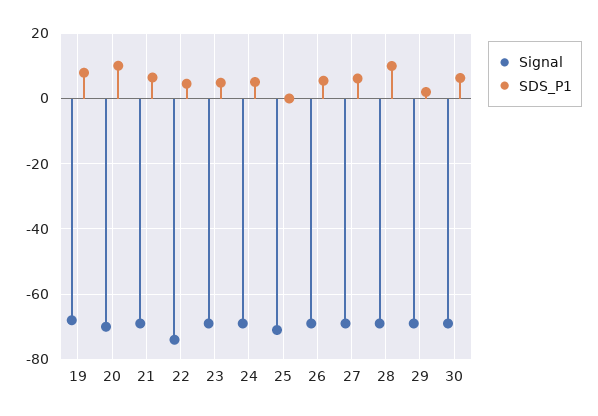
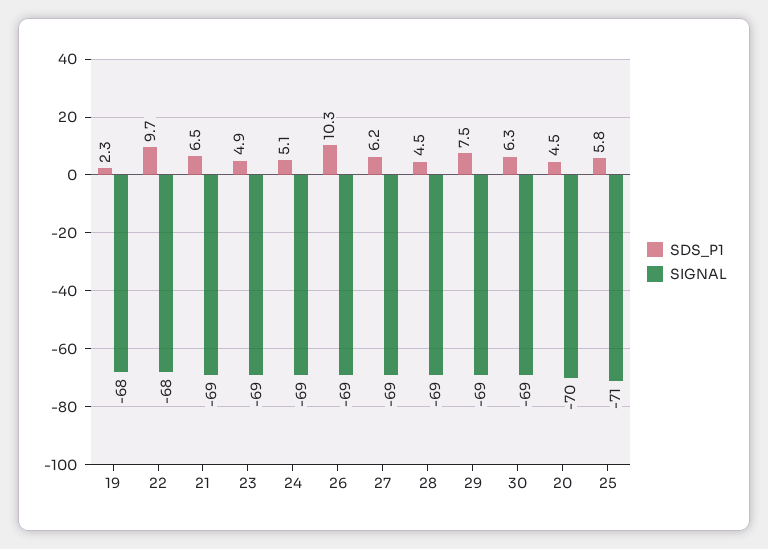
SDS_P1, 19: 8 -> 2.3
SDS_P1, 20: 10 -> 4.5
Signal, 22: -74 -> -68
SDS_P1, 22: 4 -> 9.7
SDS_P1, 25: 0 -> 5.8
SDS_P1, 26: 6 -> 10.3
SDS_P1, 28: 10 -> 4.5
SDS_P1, 29: 2 -> 7.5

